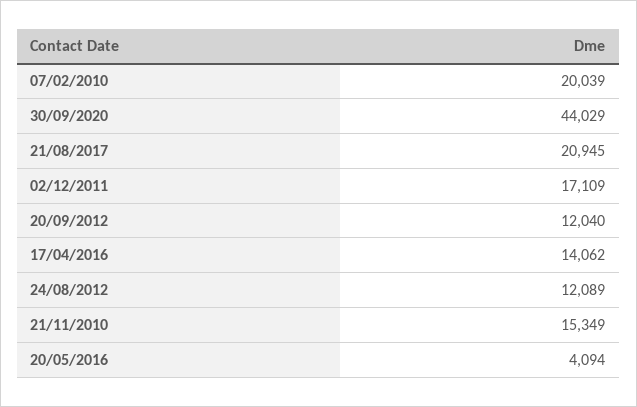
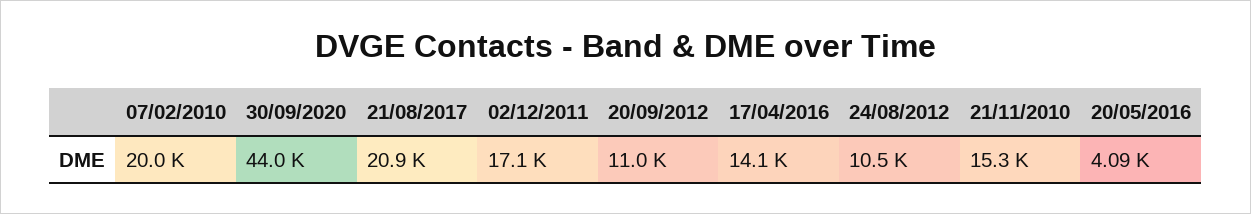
20/09/2012: 12040 -> 11000
24/08/2012: 12089 -> 10500

